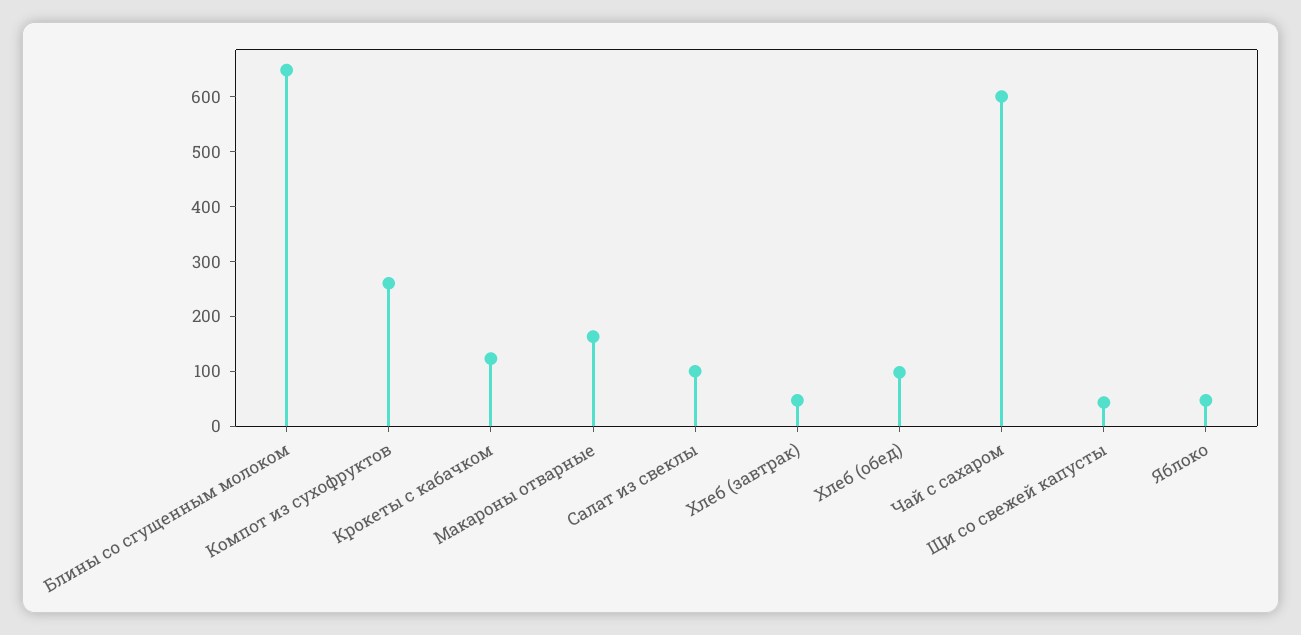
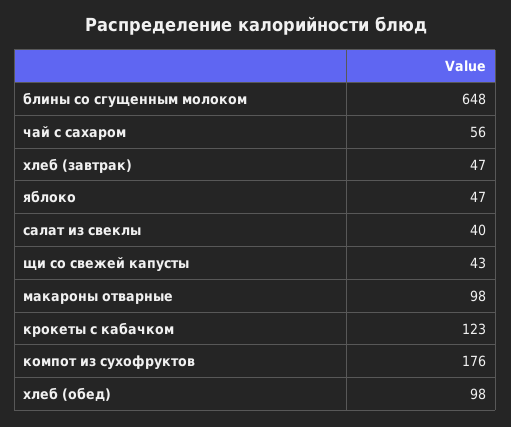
Компот из сухофруктов: 260 -> 176
Макароны отварные: 160 -> 98
Салат из свеклы: 100 -> 40
Чай с сахаром: 600 -> 56

